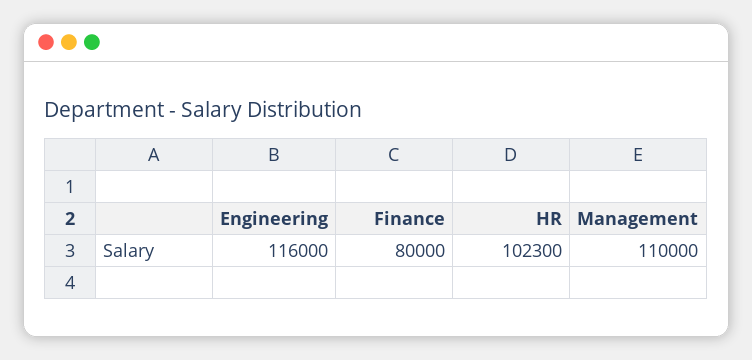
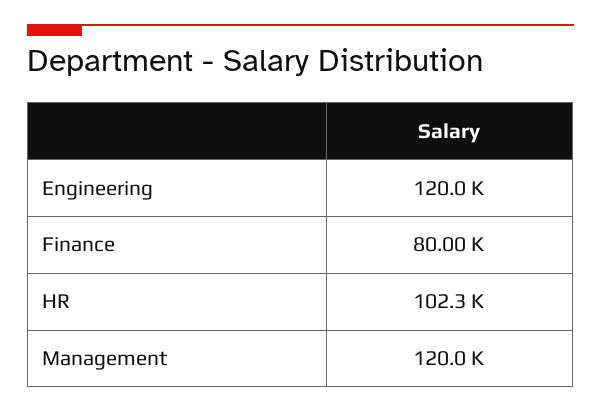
Engineering: 116000 -> 120000
Management: 110000 -> 120000

